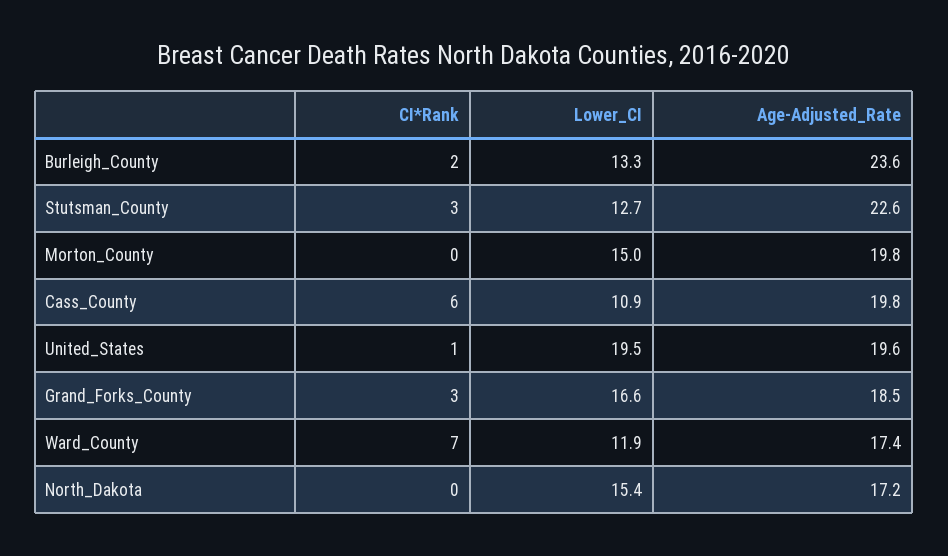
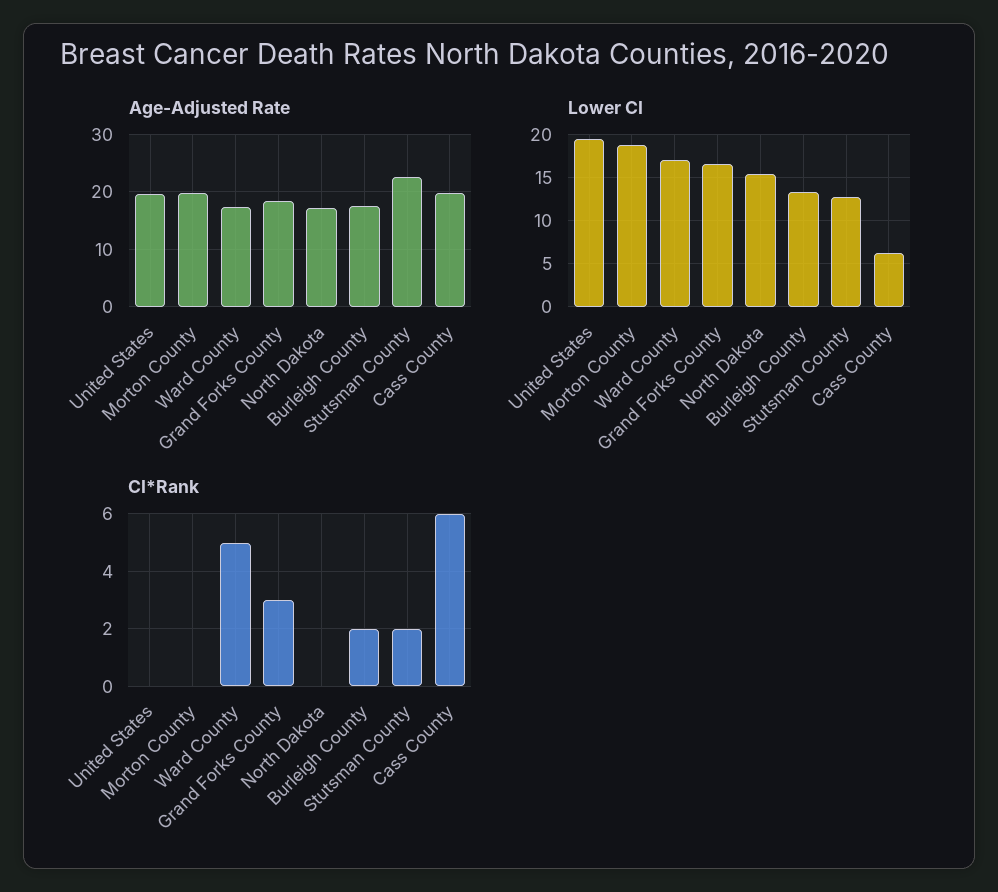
Age-Adjusted_Rate, Burleigh_County: 23.6 -> 18
CI*Rank, Stutsman_County: 3 -> 2
Lower_CI, Morton_County: 15 -> 19
Lower_CI, Cass_County: 10.9 -> 6
CI*Rank, United_States: 1 -> 0
CI*Rank, Ward_County: 7 -> 5
Lower_CI, Ward_County: 11.9 -> 17

